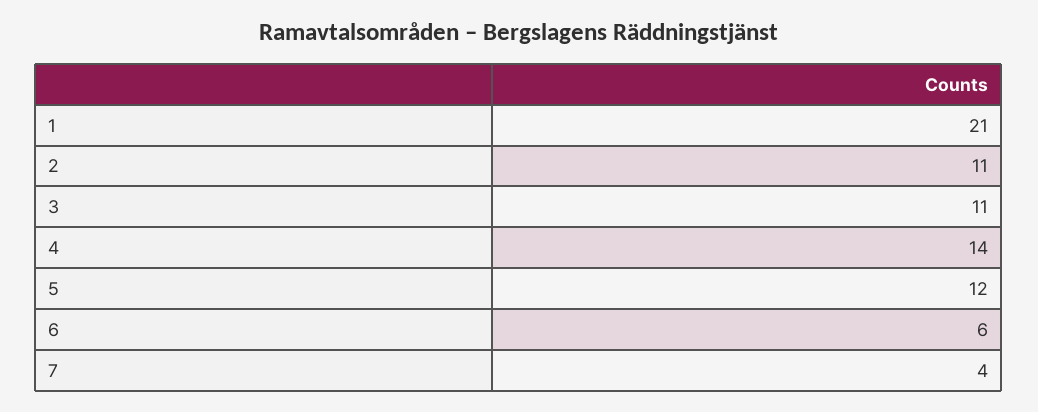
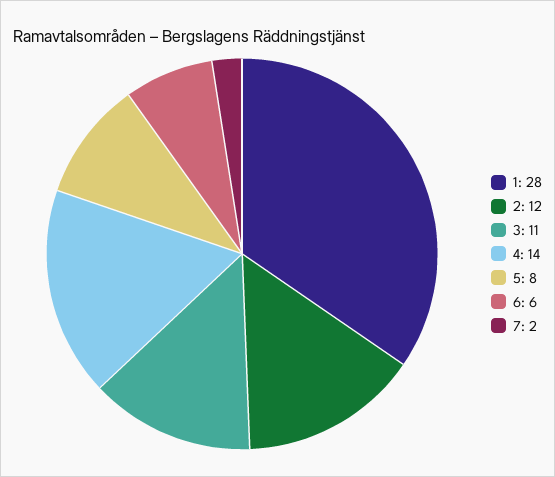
1: 21 -> 28
2: 11 -> 12
5: 12 -> 8
7: 4 -> 2

